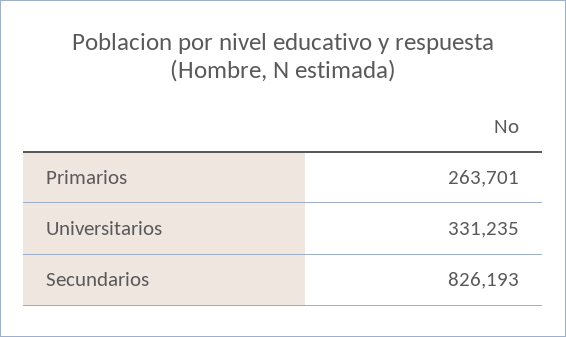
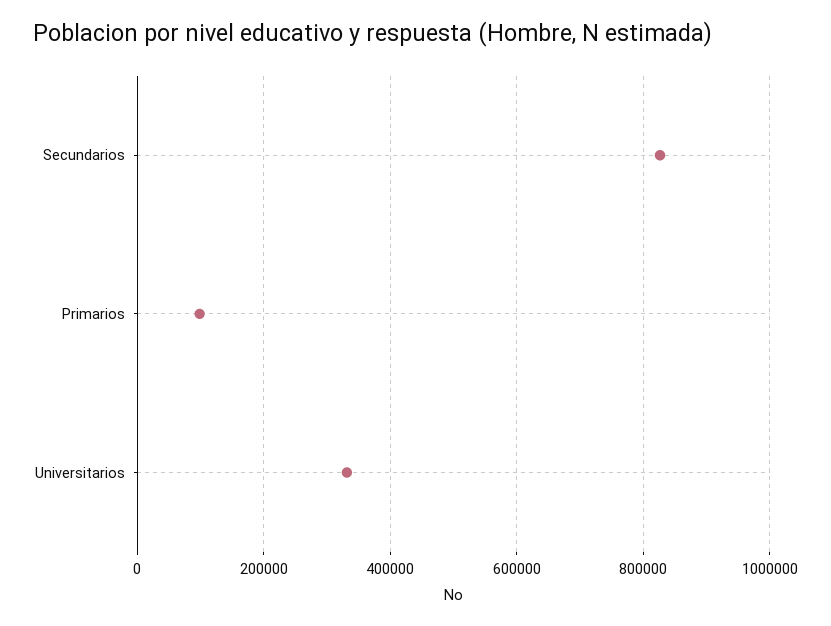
Primarios: 263701 -> 100000

